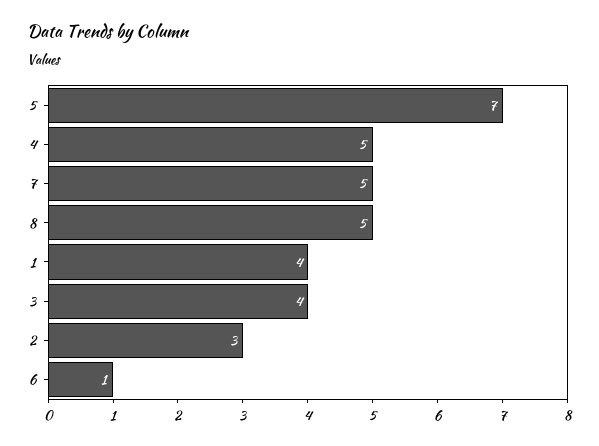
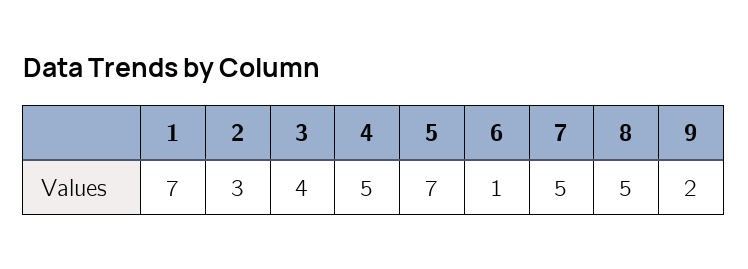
1: 4 -> 7
9: none -> 2

